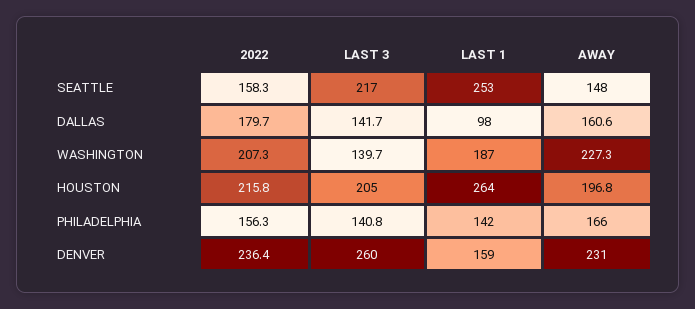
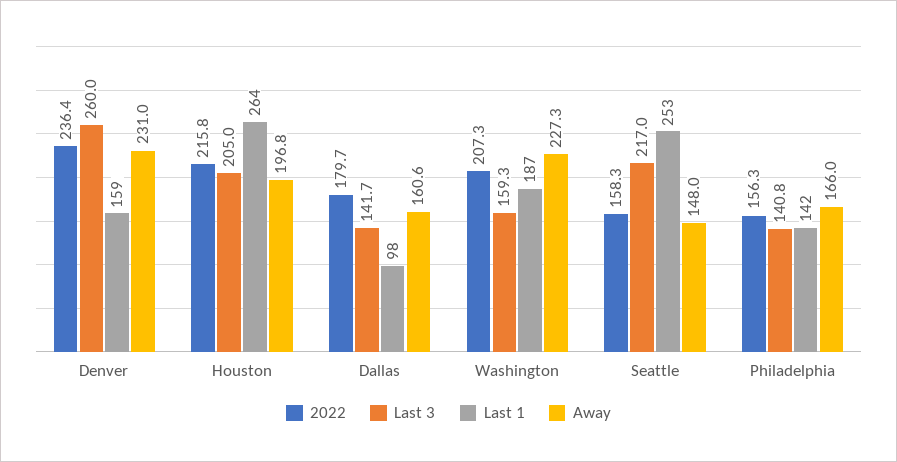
LAST 3, WASHINGTON: 139.7 -> 159.3

